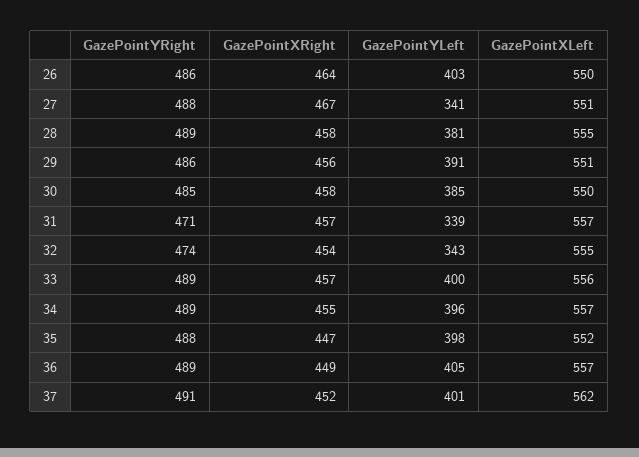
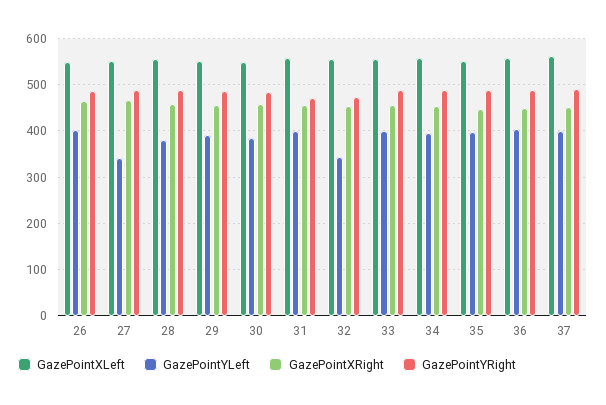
GazePointYLeft, 31: 339 -> 400

